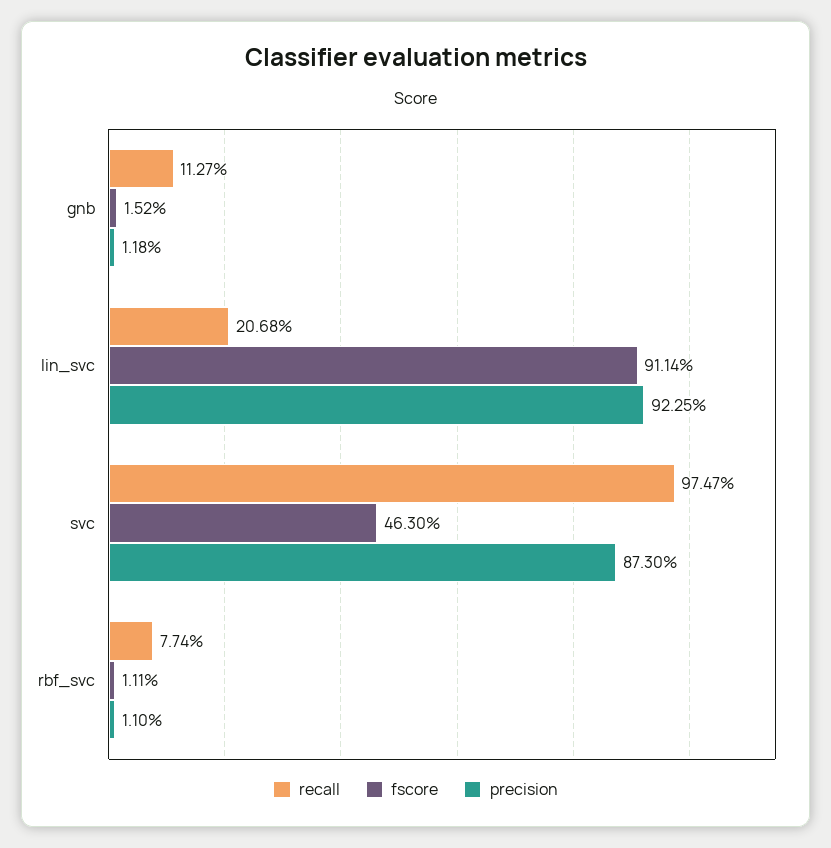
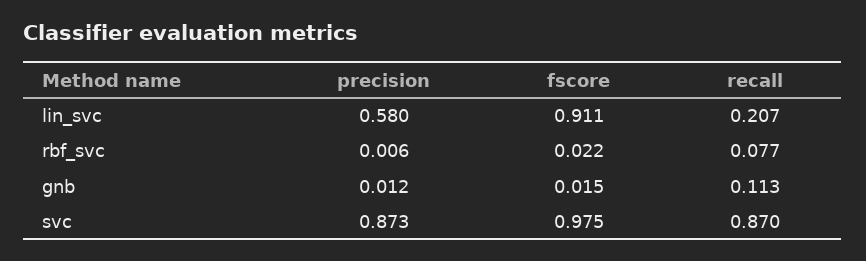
precision, lin_svc: 0.9225 -> 0.58
recall, svc: 0.9747 -> 0.87
fscore, svc: 0.463 -> 0.975
fscore, rbf_svc: 0.0111 -> 0.022
precision, rbf_svc: 0.011 -> 0.006

